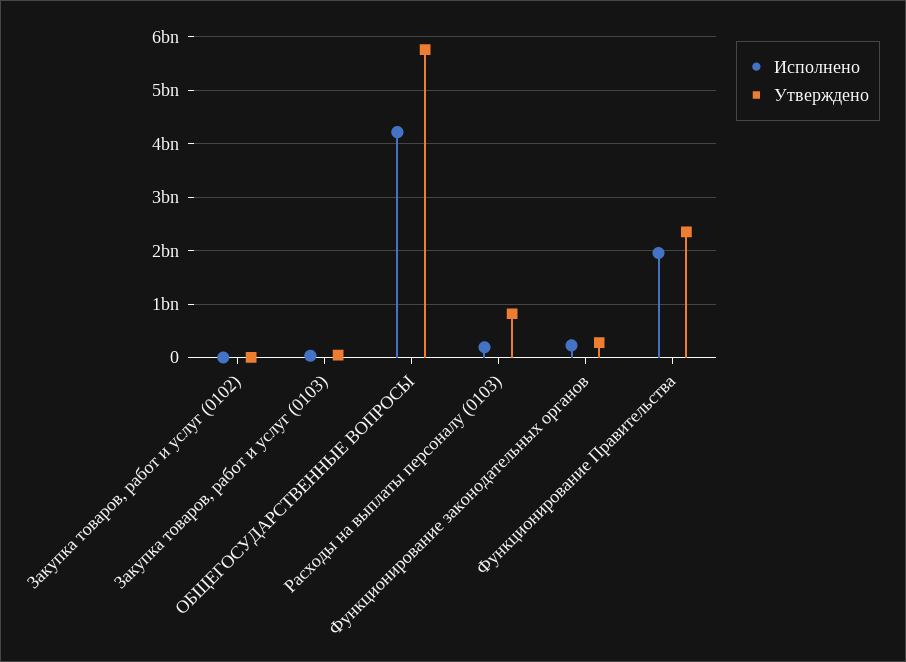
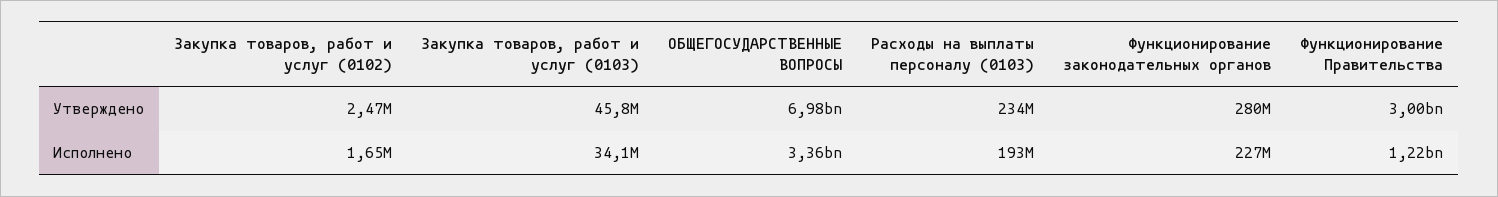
Исполнено, ОБЩЕГОСУДАРСТВЕННЫЕ ВОПРОСЫ: 4200000000 -> 3360000000
Утверждено, ОБЩЕГОСУДАРСТВЕННЫЕ ВОПРОСЫ: 5800000000 -> 6980000000
Утверждено, Расходы на выплаты персоналу (0103): 800000000 -> 234000000
Исполнено, Функционирование Правительства: 2000000000 -> 1220000000
Утверждено, Функционирование Правительства: 2400000000 -> 3000000000

